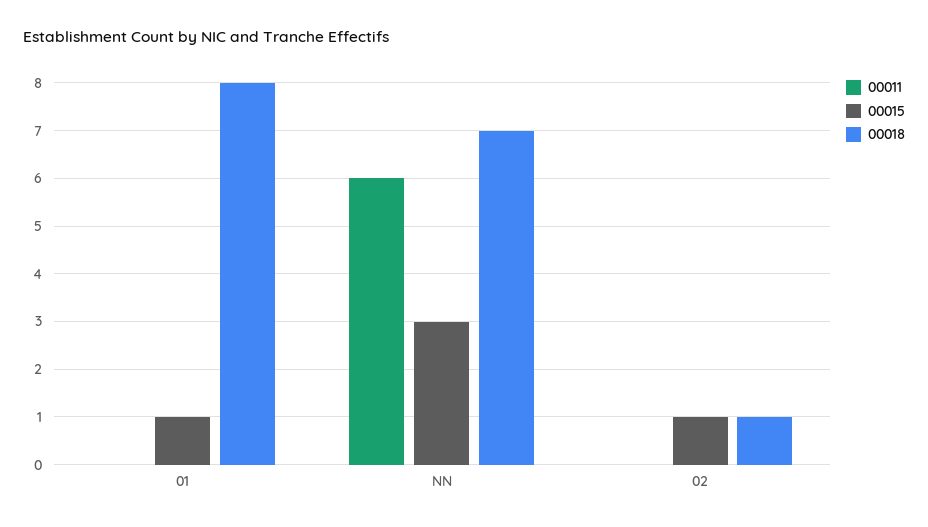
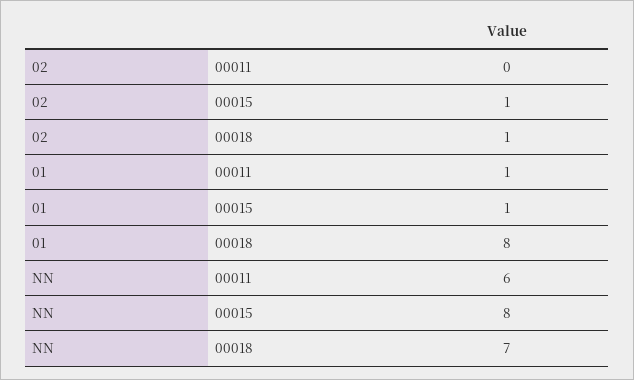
00011, 01: 0 -> 1
00015, NN: 3 -> 8

